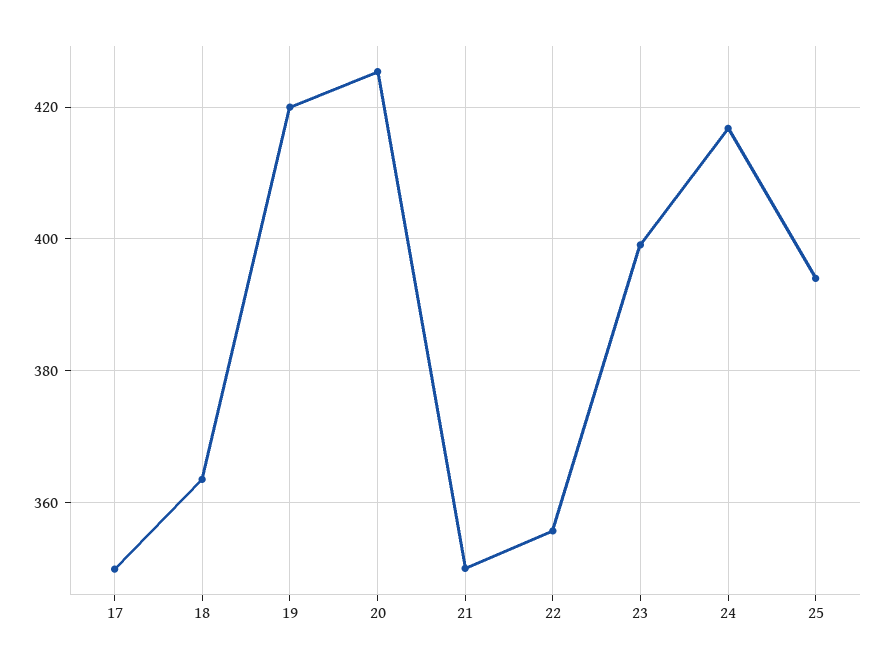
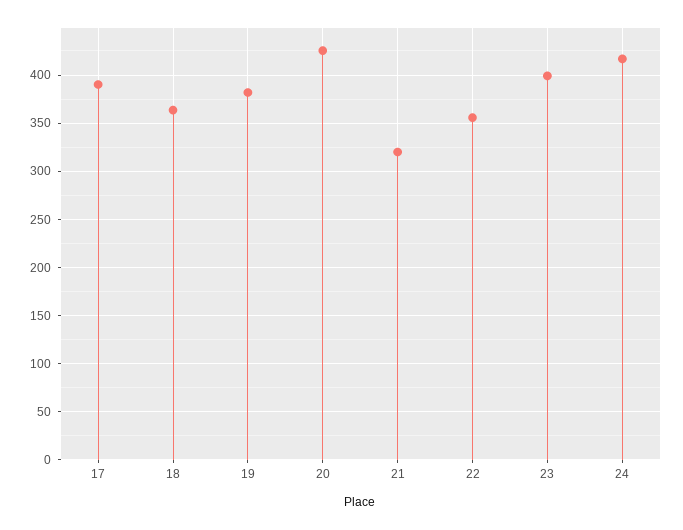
17: 350 -> 390
19: 420 -> 380
21: 350 -> 320
25: 394 -> none

